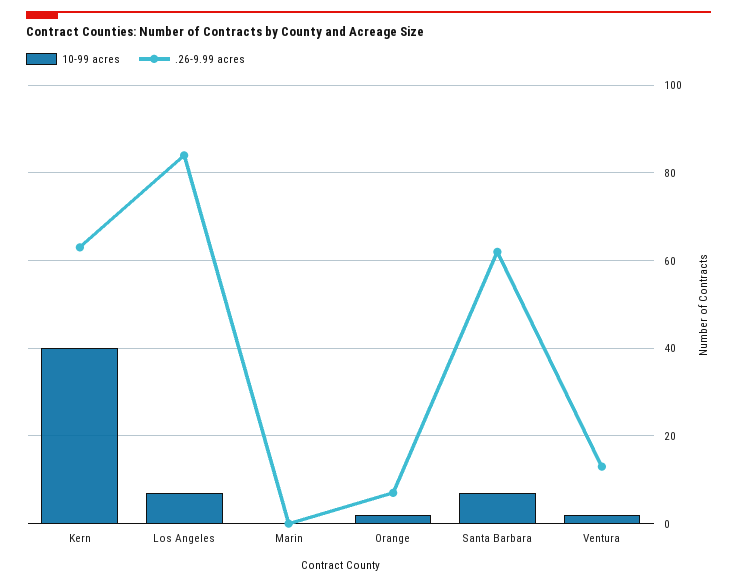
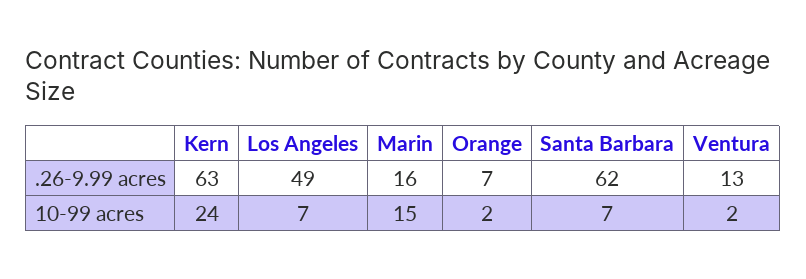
10-99 acres, Kern: 40 -> 24
.26-9.99 acres, Los Angeles: 85 -> 49
10-99 acres, Marin: 0 -> 15
.26-9.99 acres, Marin: 0 -> 16

